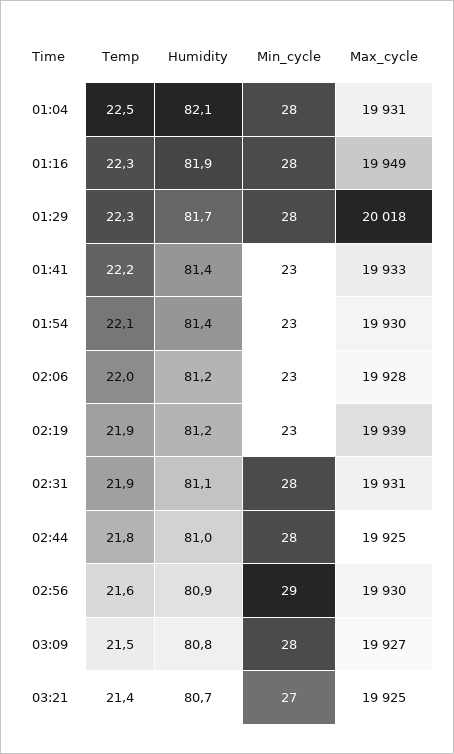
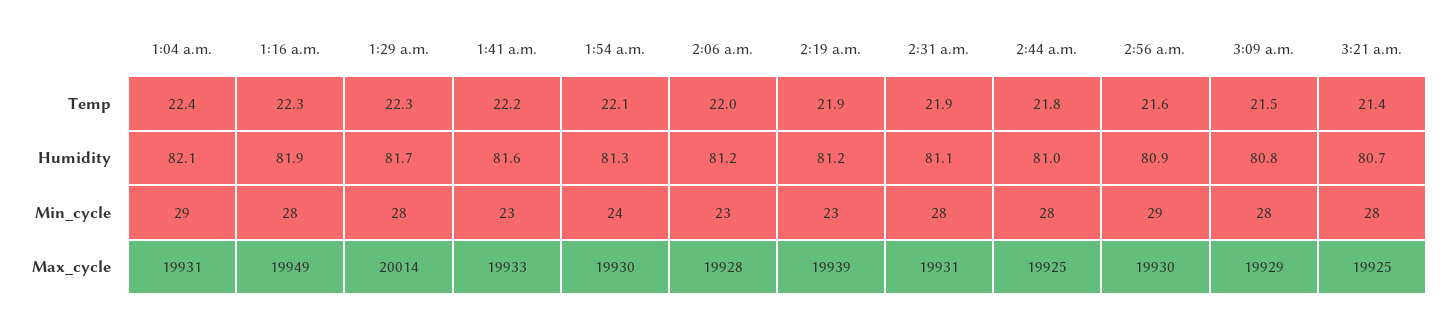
Temp, 01:04: 22.5 -> 22.4
Min_cycle, 01:04: 28 -> 29
Max_cycle, 01:29: 20018 -> 20014
Humidity, 01:41: 81.4 -> 81.6
Humidity, 01:54: 81.4 -> 81.3
Min_cycle, 01:54: 23 -> 24
Max_cycle, 03:09: 19927 -> 19929
Min_cycle, 03:21: 27 -> 28

